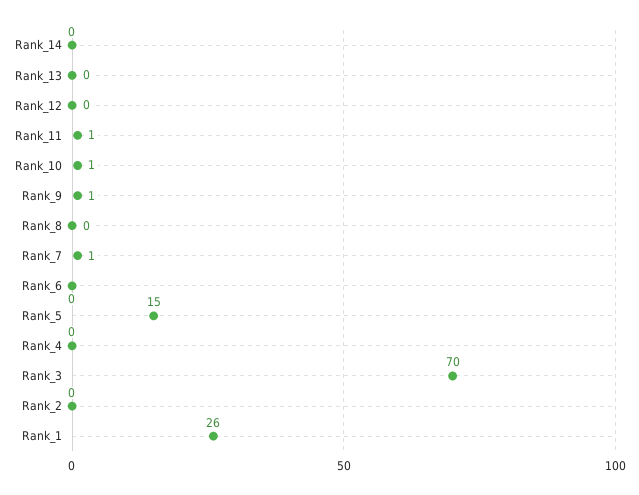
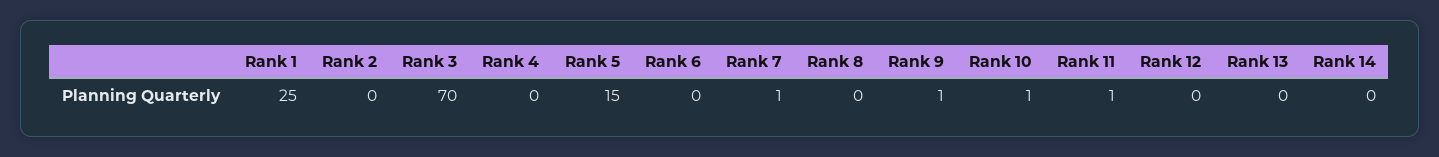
Rank_1: 26 -> 25

